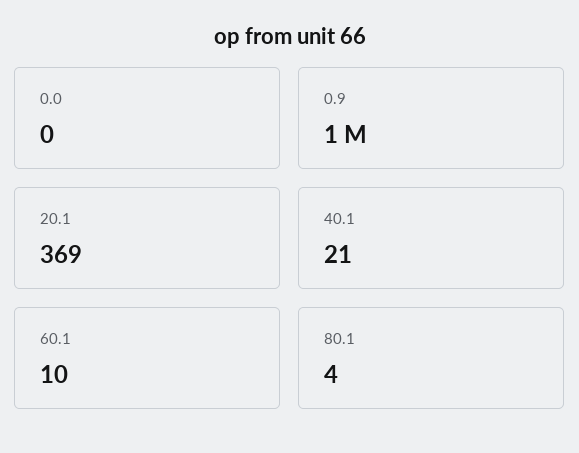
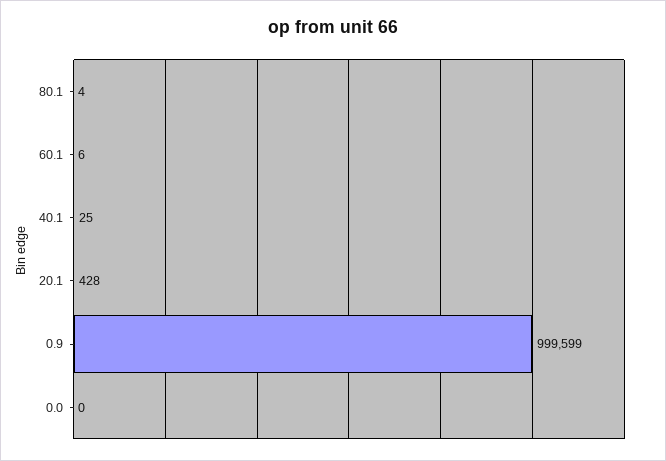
20.1: 369 -> 428
40.1: 21 -> 25
60.1: 10 -> 6

